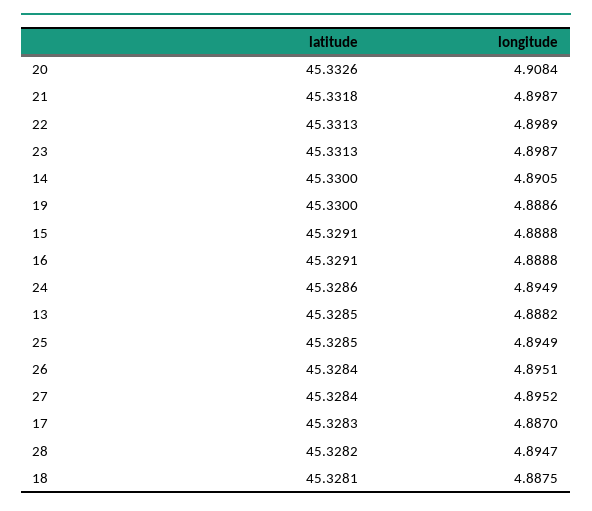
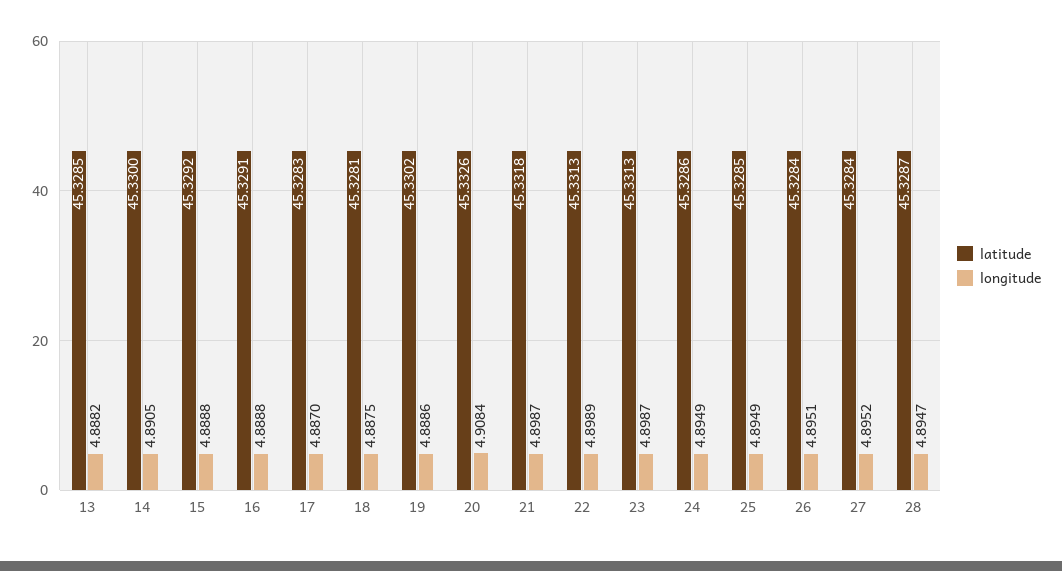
latitude, 19: 45.33 -> 45.3302
latitude, 15: 45.3291 -> 45.3292
latitude, 28: 45.3282 -> 45.3287

